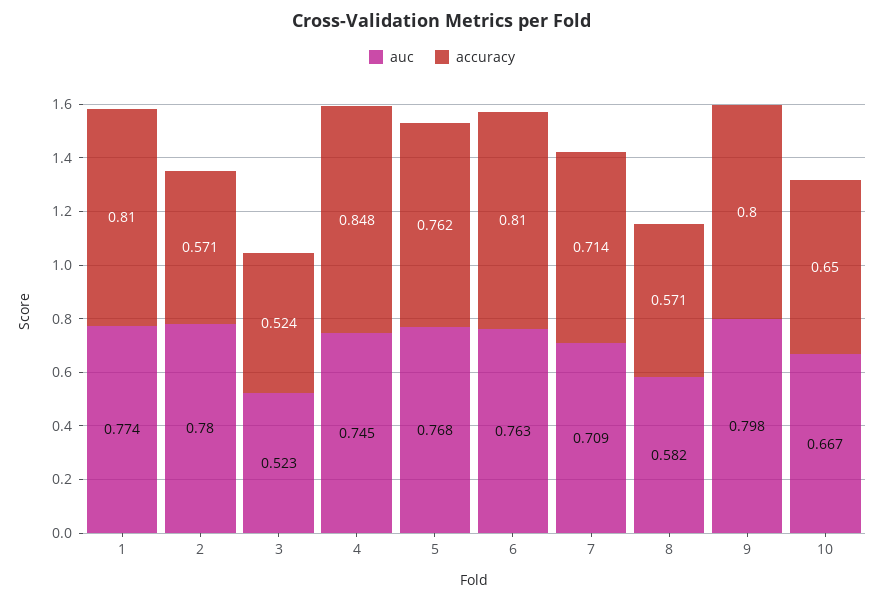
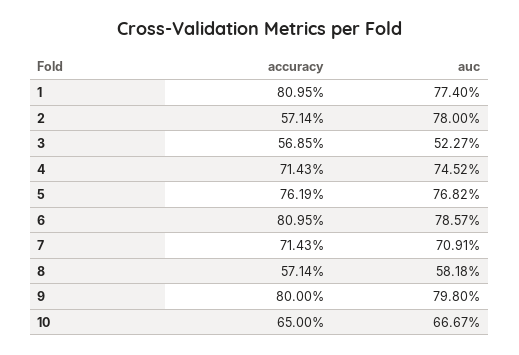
accuracy, 3: 0.524 -> 0.5685
accuracy, 4: 0.848 -> 0.7143
auc, 6: 0.763 -> 0.7857

